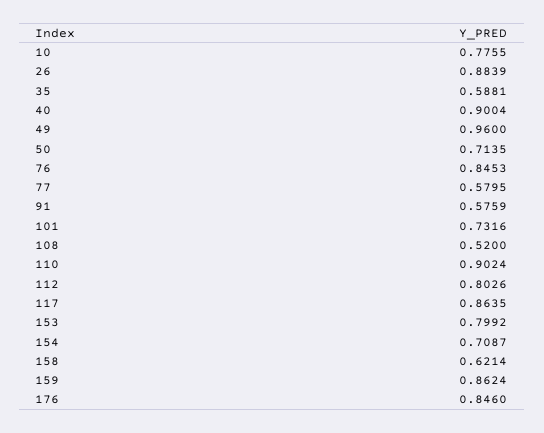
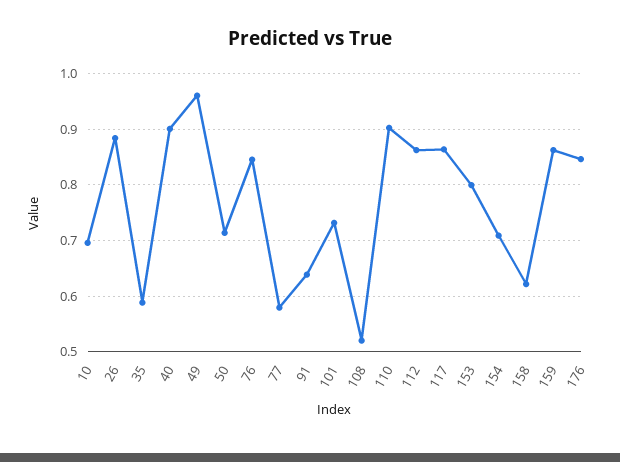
10: 0.7755 -> 0.7
91: 0.5759 -> 0.64
112: 0.8026 -> 0.86

